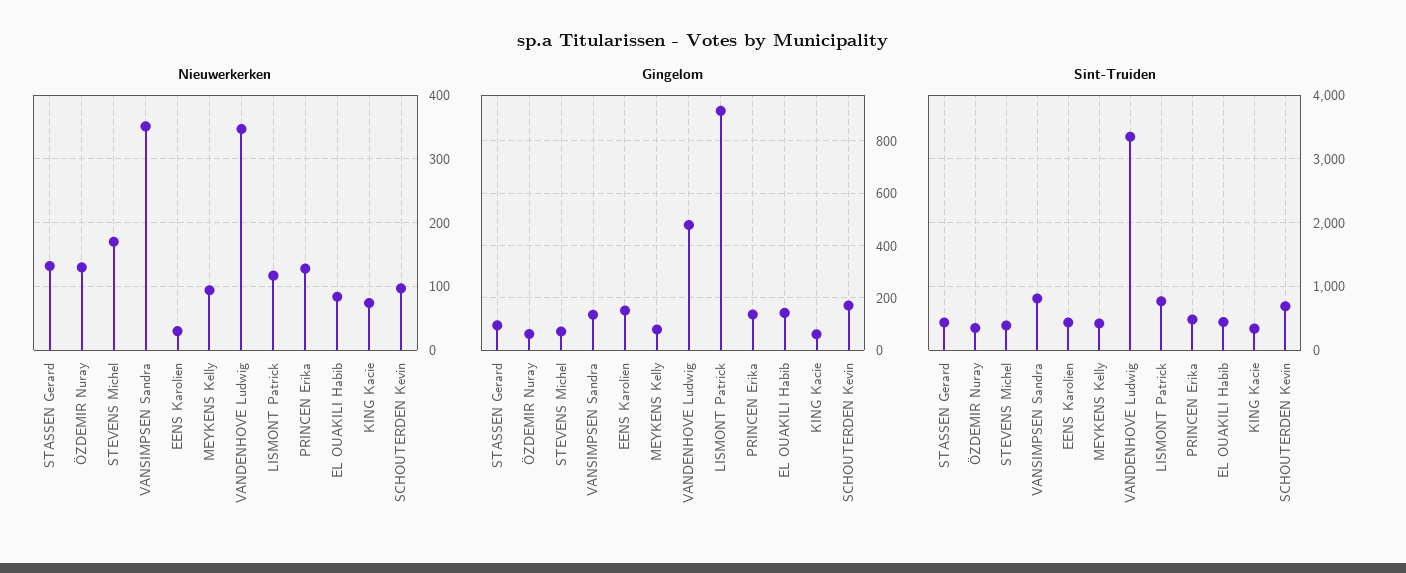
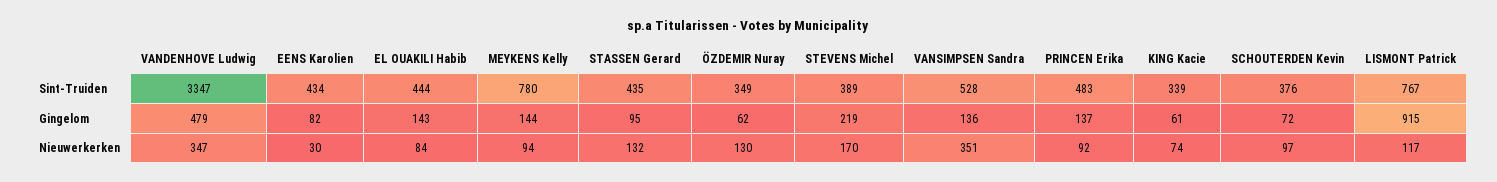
Nieuwerkerken, PRINCEN Erika: 130 -> 92
Gingelom, STEVENS Michel: 75 -> 219
Gingelom, EENS Karolien: 150 -> 82
Gingelom, MEYKENS Kelly: 75 -> 144
Gingelom, SCHOUTERDEN Kevin: 175 -> 72
Sint-Truiden, VANSIMPSEN Sandra: 800 -> 528
Sint-Truiden, MEYKENS Kelly: 400 -> 780
Sint-Truiden, SCHOUTERDEN Kevin: 700 -> 376

